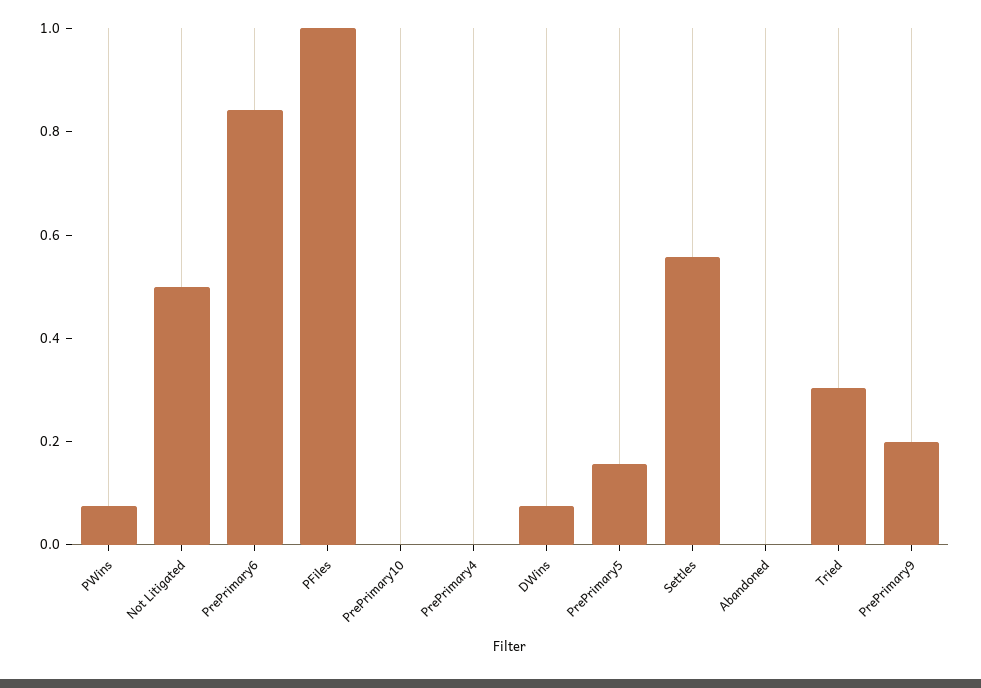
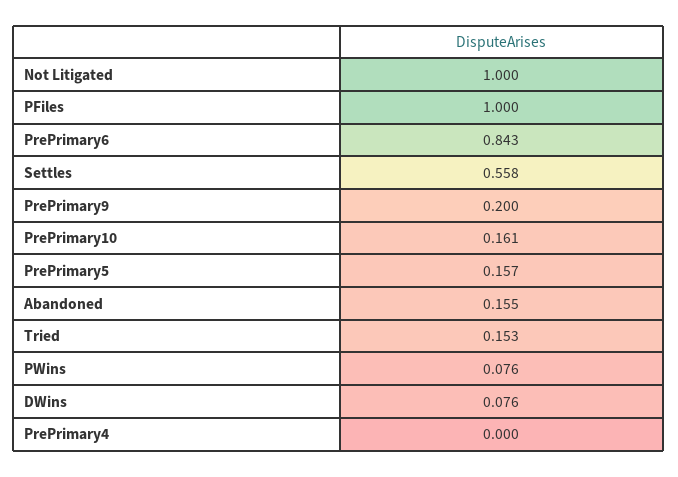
Not Litigated: 0.5 -> 1
PrePrimary10: 0 -> 0.161
Abandoned: 0 -> 0.155
Tried: 0.3 -> 0.153

